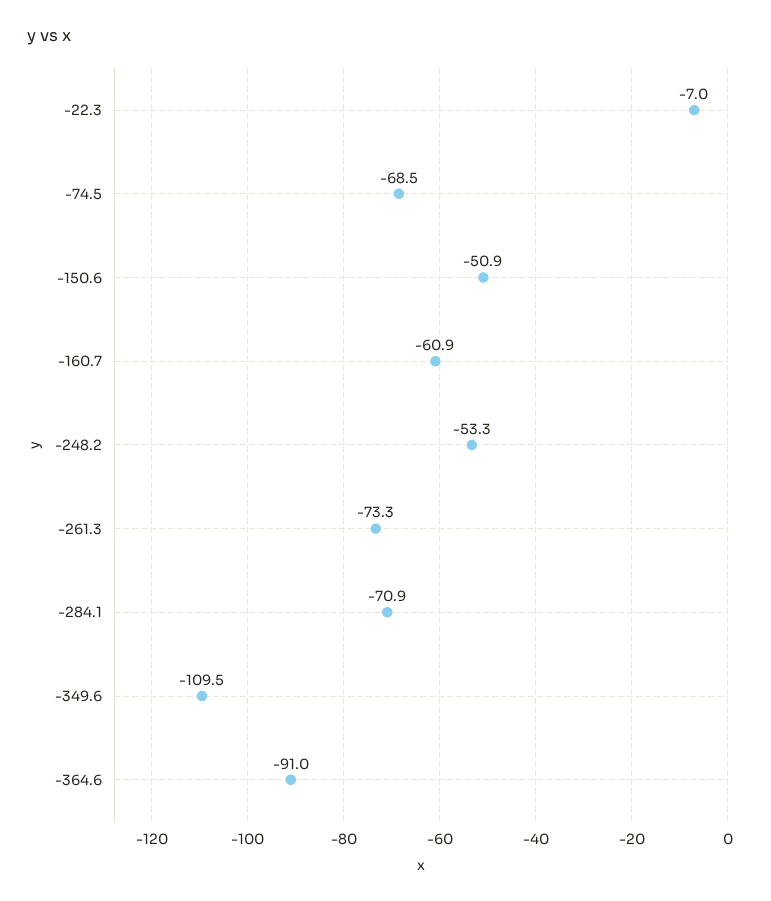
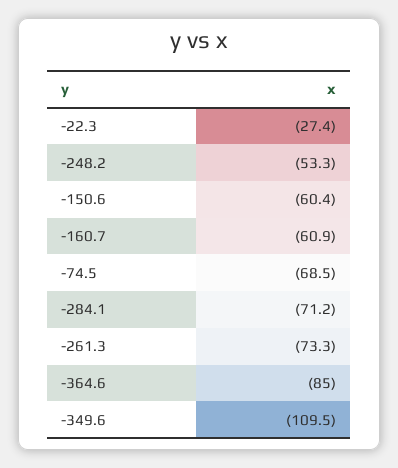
-22.3: -7 -> -27.4
-150.6: -50.9 -> -60.4
-284.1: -70.9 -> -71.2
-364.6: -91 -> -85

